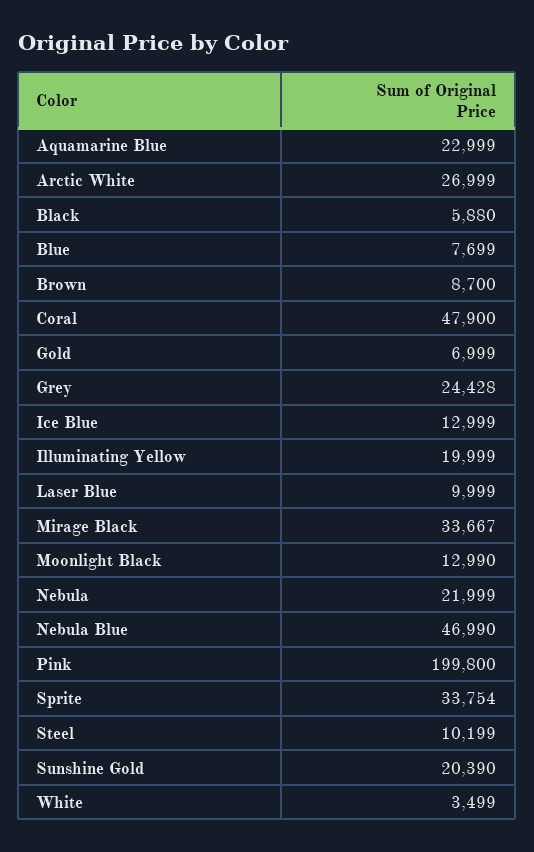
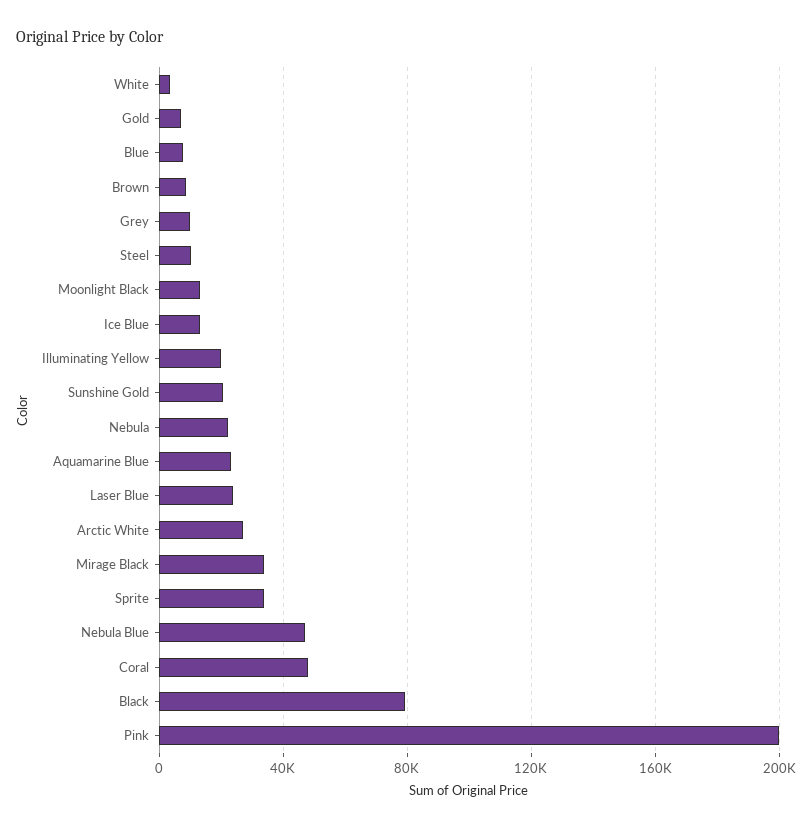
Black: 5880 -> 80000
Grey: 24428 -> 10000
Laser Blue: 9999 -> 25000

